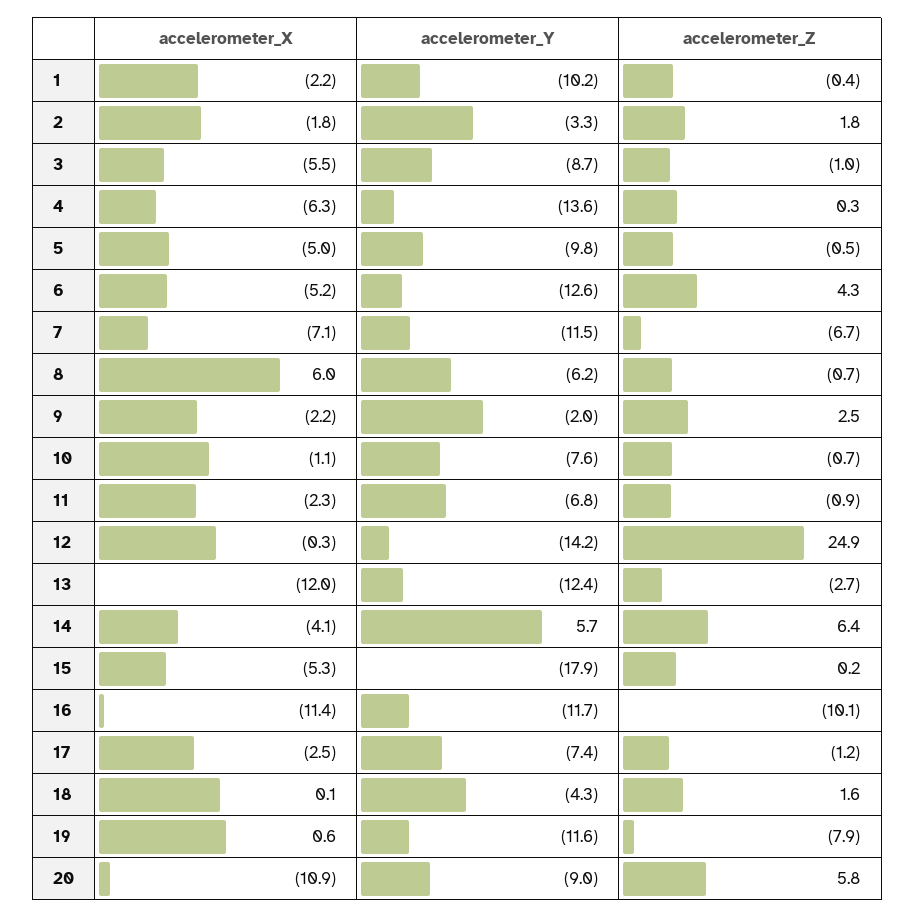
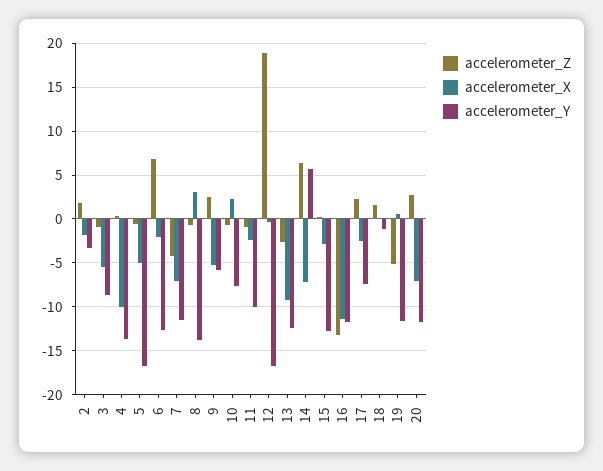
accelerometer_X, 1: -2.2 -> none
accelerometer_Y, 1: -10.2 -> none
accelerometer_Z, 1: -0.4 -> none
accelerometer_X, 4: -6.3 -> -10
accelerometer_Y, 5: -9.8 -> -17
accelerometer_X, 6: -5.2 -> -2
accelerometer_Z, 6: 4.3 -> 7
accelerometer_Z, 7: -6.7 -> -4
accelerometer_X, 8: 6 -> 3
accelerometer_Y, 8: -6.2 -> -14
accelerometer_X, 9: -2.2 -> -5
accelerometer_Y, 9: -2 -> -6
accelerometer_X, 10: -1.1 -> 2
accelerometer_Y, 11: -6.8 -> -10
accelerometer_Y, 12: -14.2 -> -17
accelerometer_Z, 12: 24.9 -> 19
accelerometer_X, 13: -12 -> -9
accelerometer_X, 14: -4.1 -> -7
accelerometer_X, 15: -5.3 -> -3
accelerometer_Y, 15: -17.9 -> -13
accelerometer_Z, 16: -10.1 -> -13
accelerometer_Z, 17: -1.2 -> 2
accelerometer_Y, 18: -4.3 -> -1
accelerometer_Z, 19: -7.9 -> -5
accelerometer_X, 20: -10.9 -> -7
accelerometer_Y, 20: -9 -> -12
accelerometer_Z, 20: 5.8 -> 3

